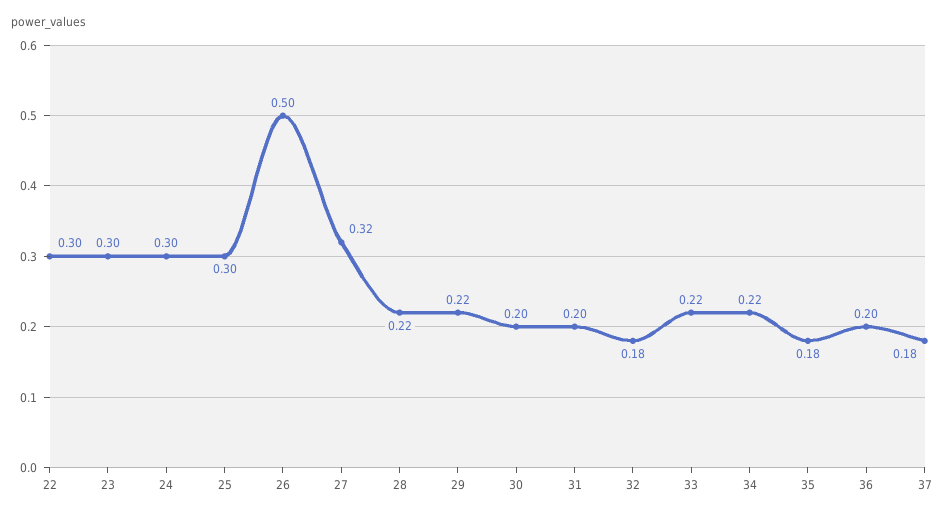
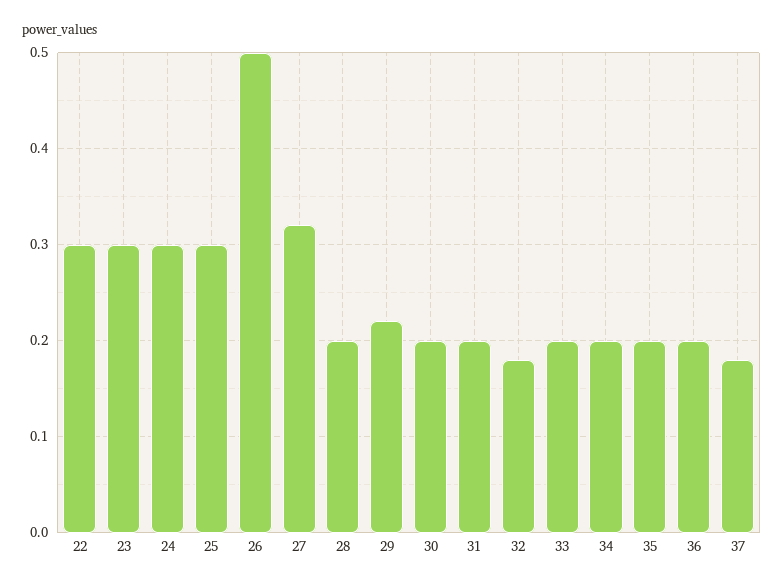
28: 0.22 -> 0.2
33: 0.22 -> 0.2
34: 0.22 -> 0.2
35: 0.18 -> 0.2

